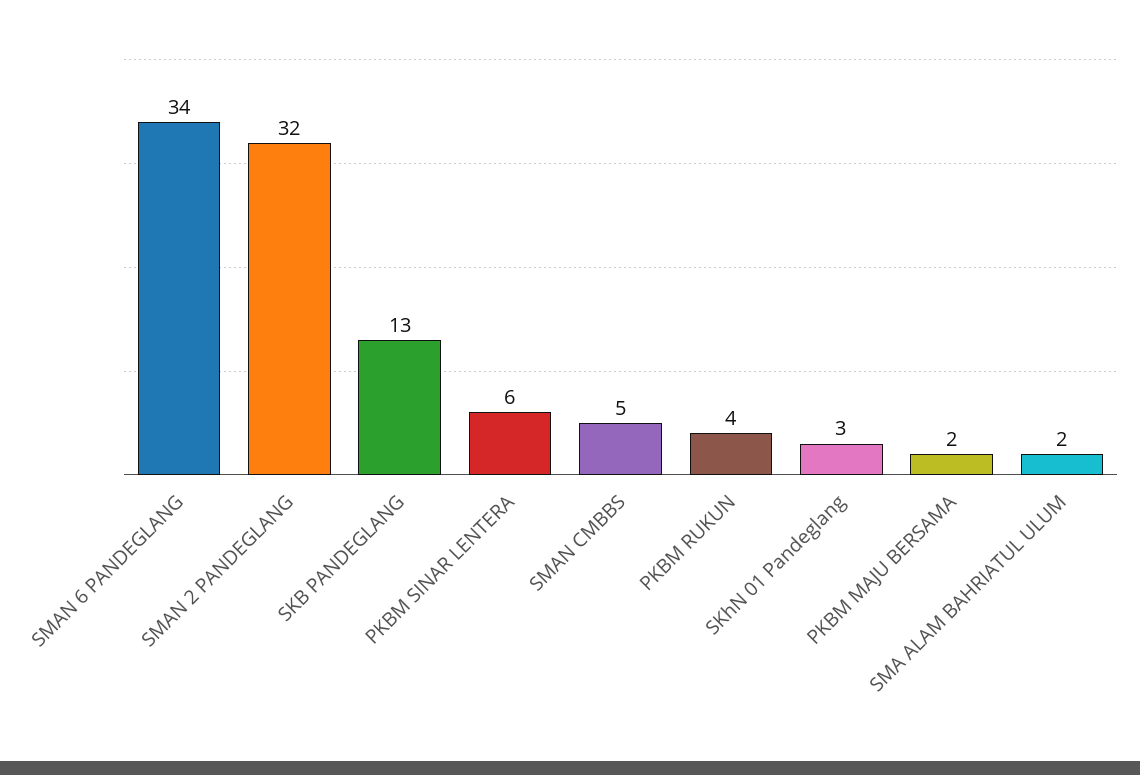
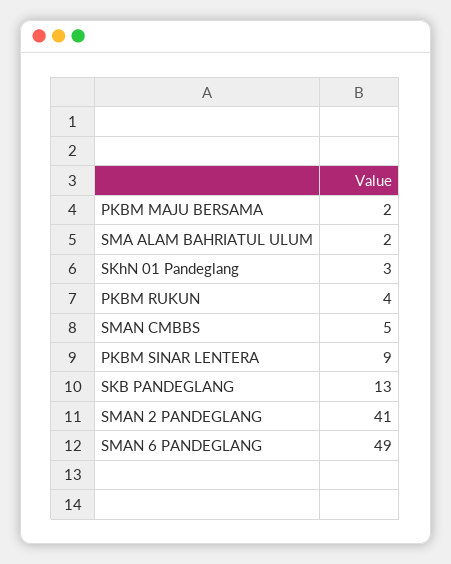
SMAN 6 PANDEGLANG: 34 -> 49
SMAN 2 PANDEGLANG: 32 -> 41
PKBM SINAR LENTERA: 6 -> 9

